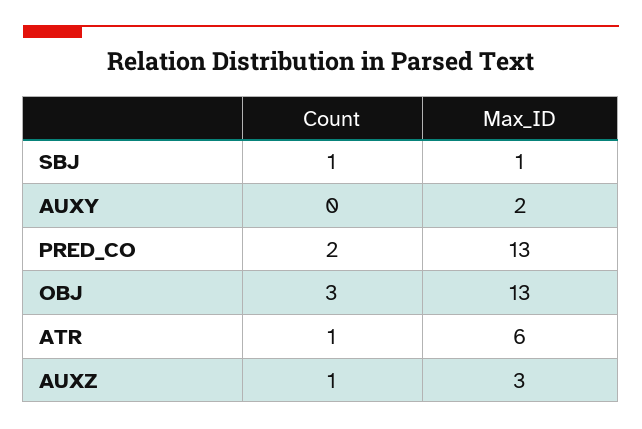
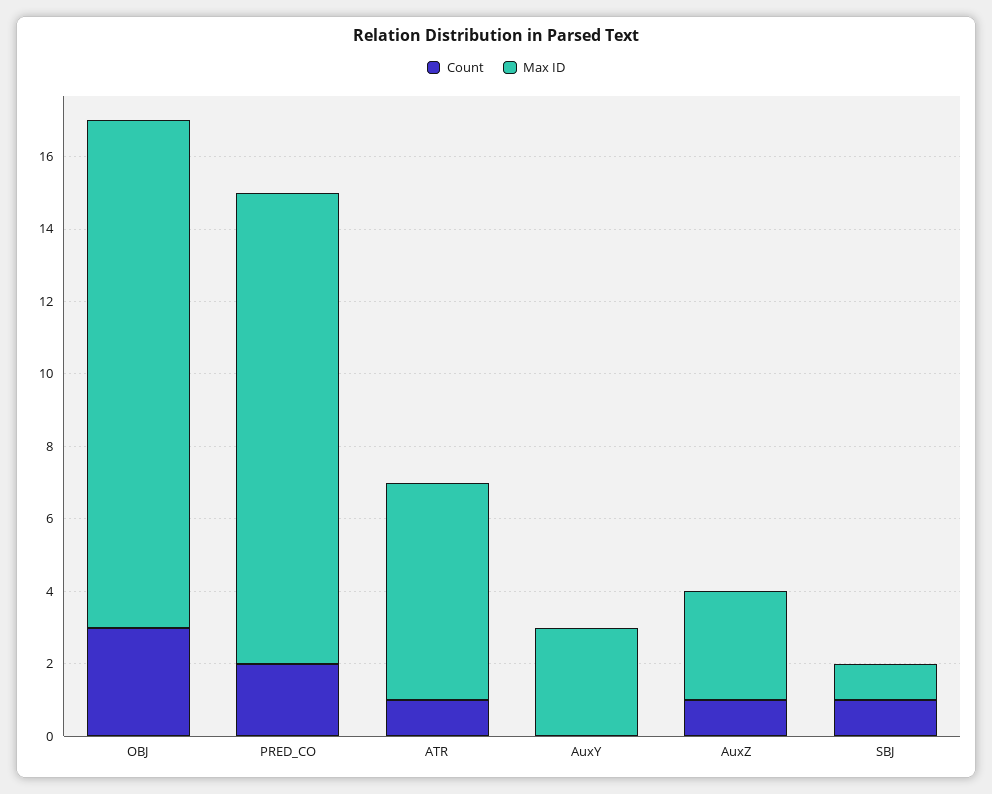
Max_ID, AUXY: 2 -> 3
Max_ID, OBJ: 13 -> 14

